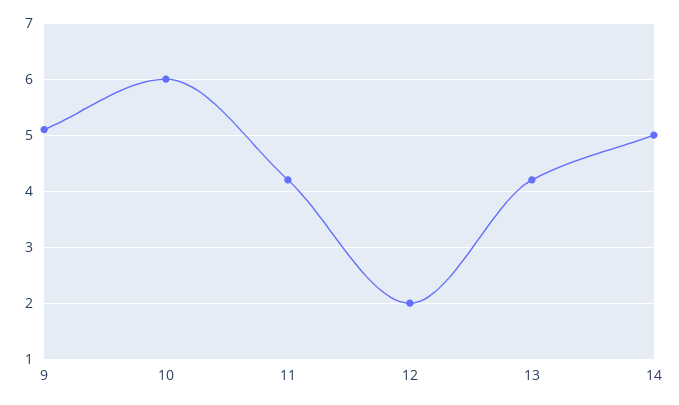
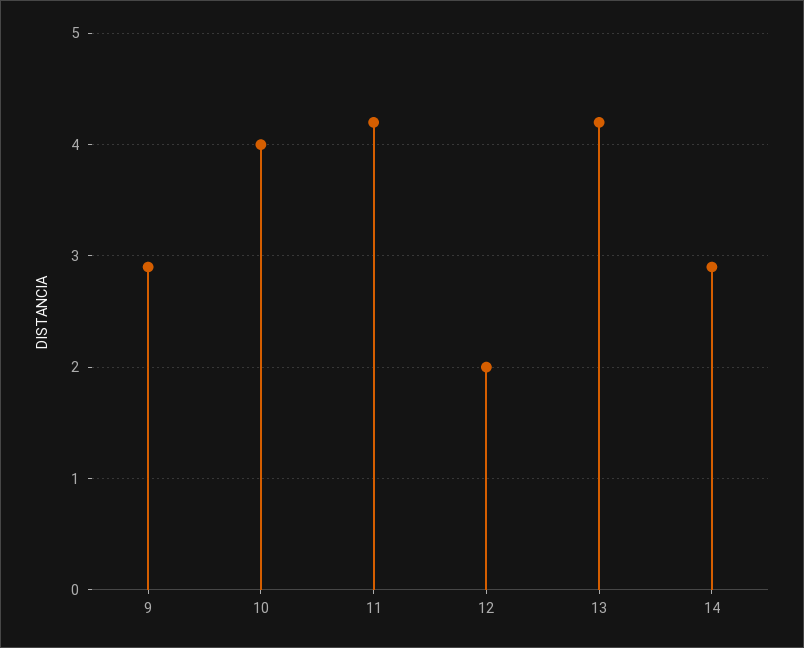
9: 5 -> 2.9
10: 6 -> 4
14: 5 -> 2.9

